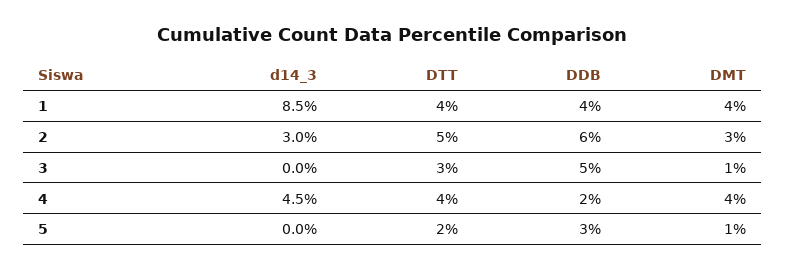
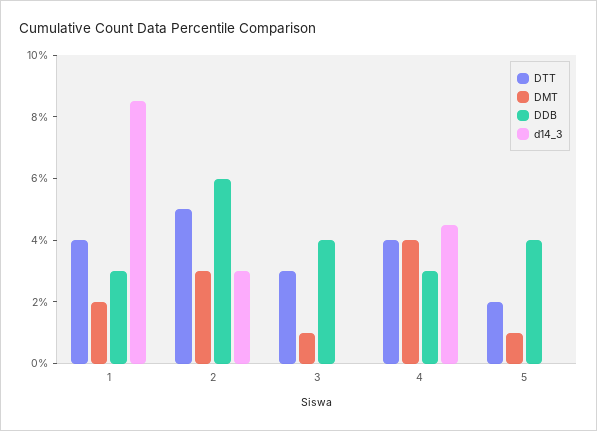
DDB, 1: 4 -> 3
DMT, 1: 4 -> 2
DDB, 3: 5 -> 4
DDB, 4: 2 -> 3
DDB, 5: 3 -> 4

